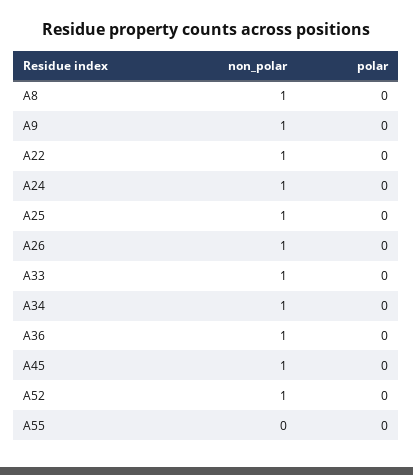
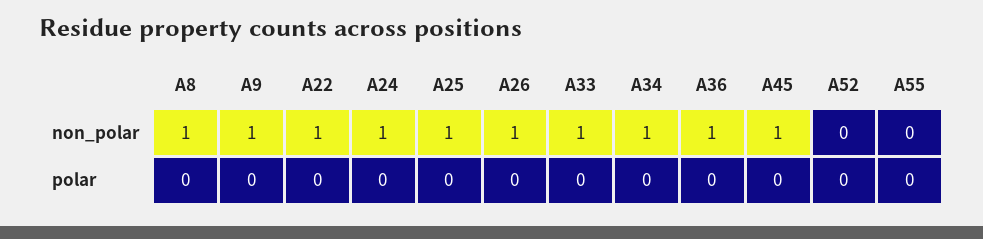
non_polar, A52: 1 -> 0

